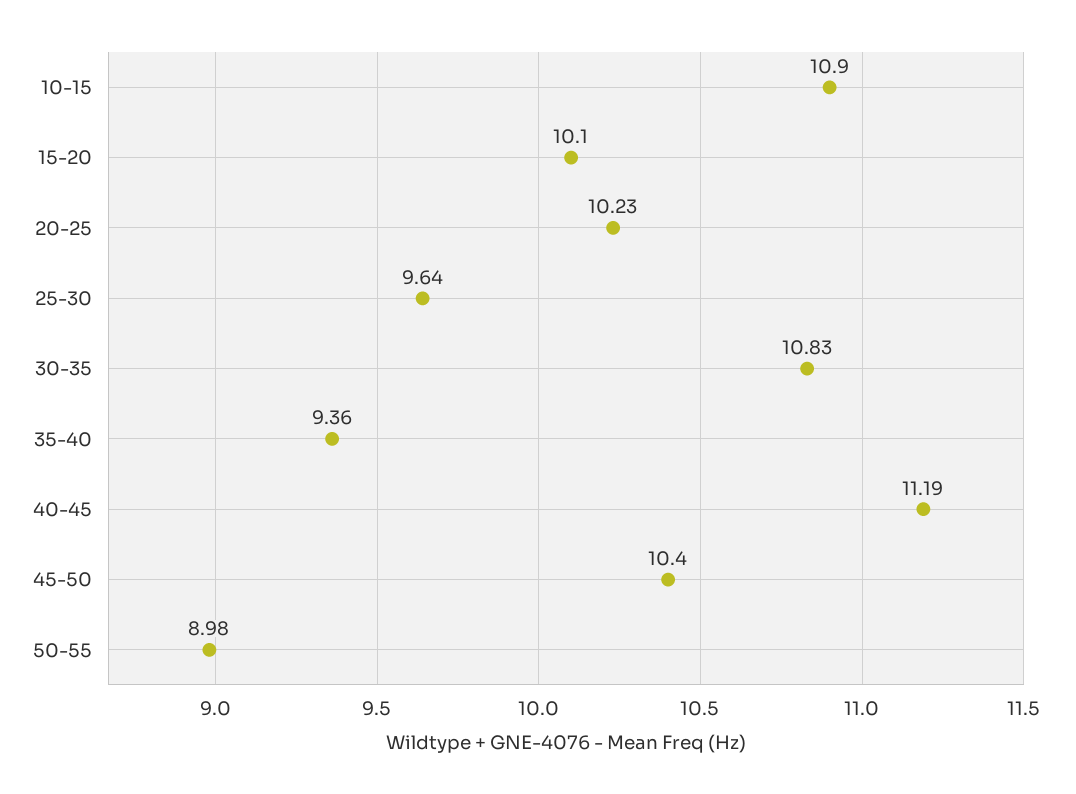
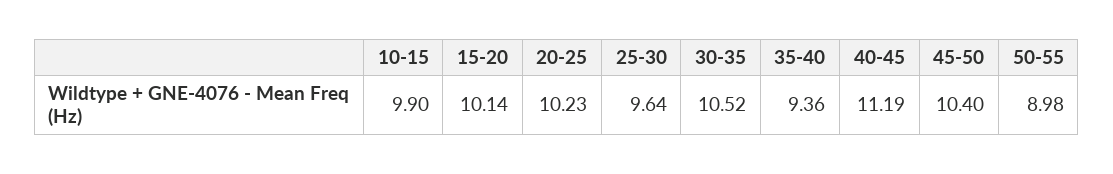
10-15: 10.9 -> 9.9
15-20: 10.1 -> 10.14
30-35: 10.83 -> 10.52

